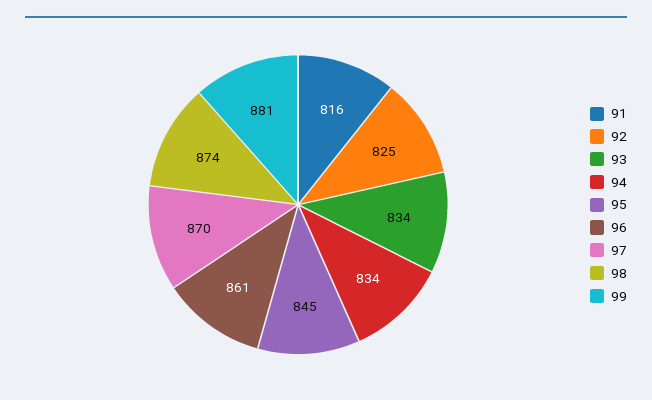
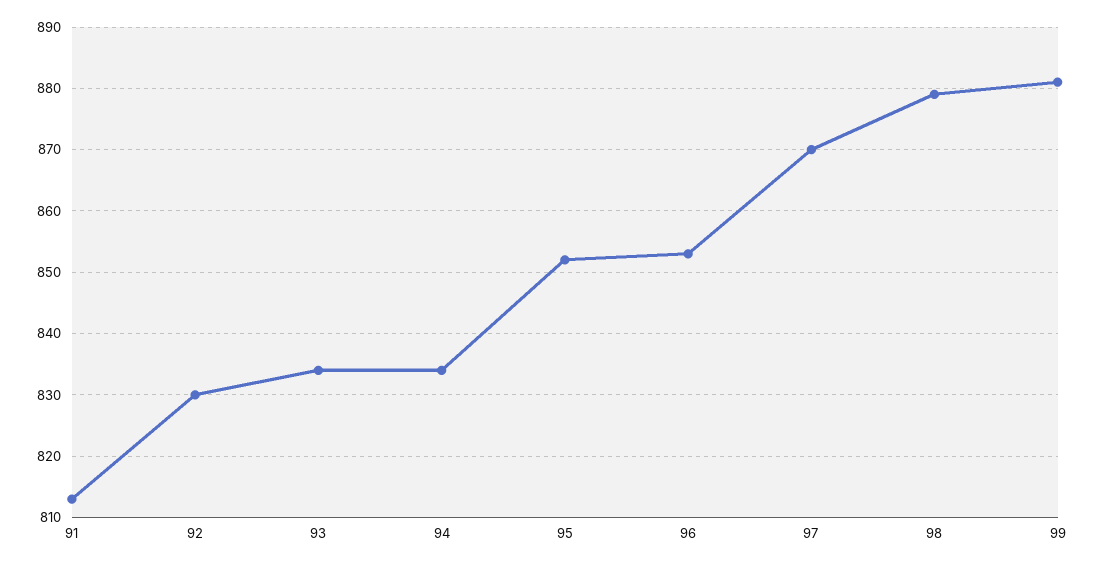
91: 816 -> 813
92: 825 -> 830
95: 845 -> 852
96: 861 -> 853
98: 874 -> 879

